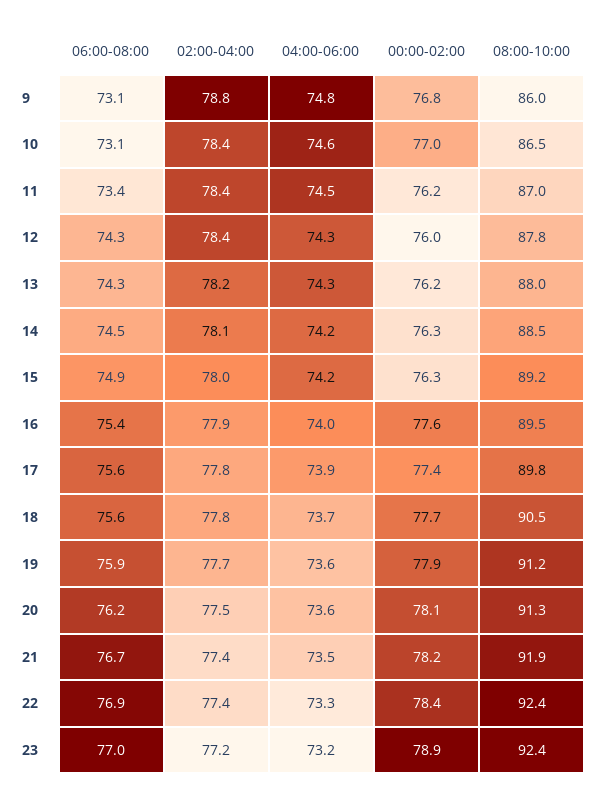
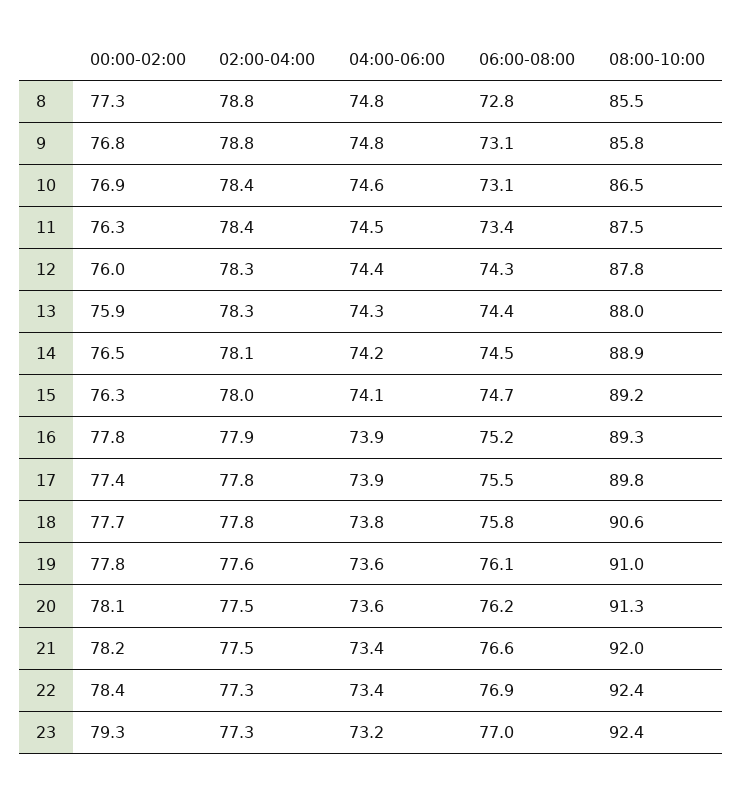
08:00-10:00, 9: 86 -> 85.8
00:00-02:00, 10: 77 -> 76.9
00:00-02:00, 11: 76.2 -> 76.3
08:00-10:00, 11: 87 -> 87.5
02:00-04:00, 12: 78.4 -> 78.3
04:00-06:00, 12: 74.3 -> 74.4
06:00-08:00, 13: 74.3 -> 74.4
02:00-04:00, 13: 78.2 -> 78.3
00:00-02:00, 13: 76.2 -> 75.9
00:00-02:00, 14: 76.3 -> 76.5
08:00-10:00, 14: 88.5 -> 88.9
06:00-08:00, 15: 74.9 -> 74.7
04:00-06:00, 15: 74.2 -> 74.1
06:00-08:00, 16: 75.4 -> 75.2
04:00-06:00, 16: 74 -> 73.9
00:00-02:00, 16: 77.6 -> 77.8
08:00-10:00, 16: 89.5 -> 89.3
06:00-08:00, 17: 75.6 -> 75.5
06:00-08:00, 18: 75.6 -> 75.8
04:00-06:00, 18: 73.7 -> 73.8
08:00-10:00, 18: 90.5 -> 90.6
06:00-08:00, 19: 75.9 -> 76.1
02:00-04:00, 19: 77.7 -> 77.6
00:00-02:00, 19: 77.9 -> 77.8
08:00-10:00, 19: 91.2 -> 91
06:00-08:00, 21: 76.7 -> 76.6
02:00-04:00, 21: 77.4 -> 77.5
04:00-06:00, 21: 73.5 -> 73.4
08:00-10:00, 21: 91.9 -> 92
02:00-04:00, 22: 77.4 -> 77.3
04:00-06:00, 22: 73.3 -> 73.4
02:00-04:00, 23: 77.2 -> 77.3
00:00-02:00, 23: 78.9 -> 79.3
00:00-02:00, 8: none -> 77.3
02:00-04:00, 8: none -> 78.8
04:00-06:00, 8: none -> 74.8
06:00-08:00, 8: none -> 72.8
08:00-10:00, 8: none -> 85.5

